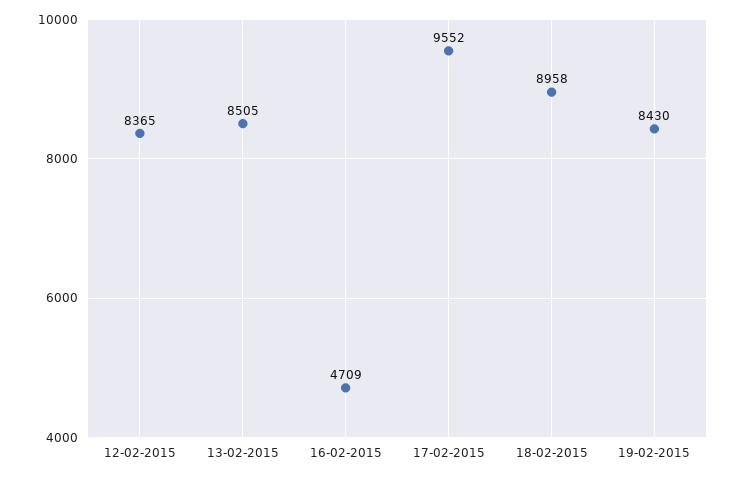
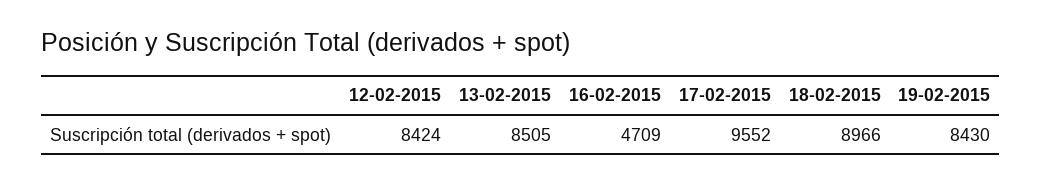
12-02-2015: 8365 -> 8424
18-02-2015: 8958 -> 8966

